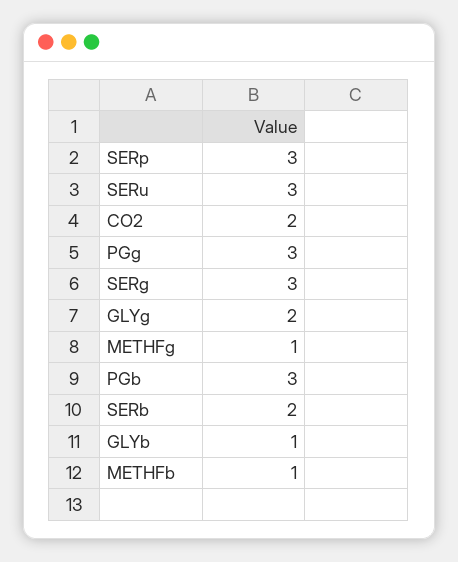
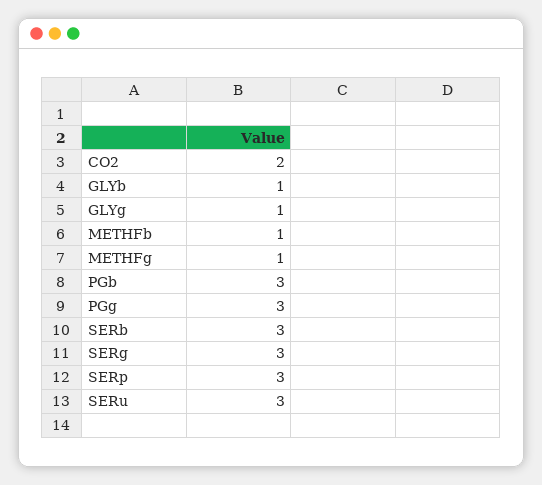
GLYg: 2 -> 1
SERb: 2 -> 3

